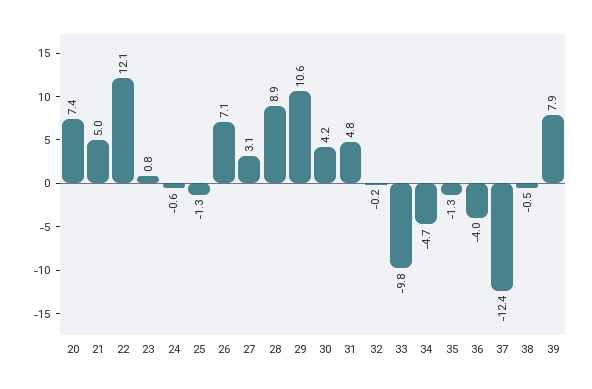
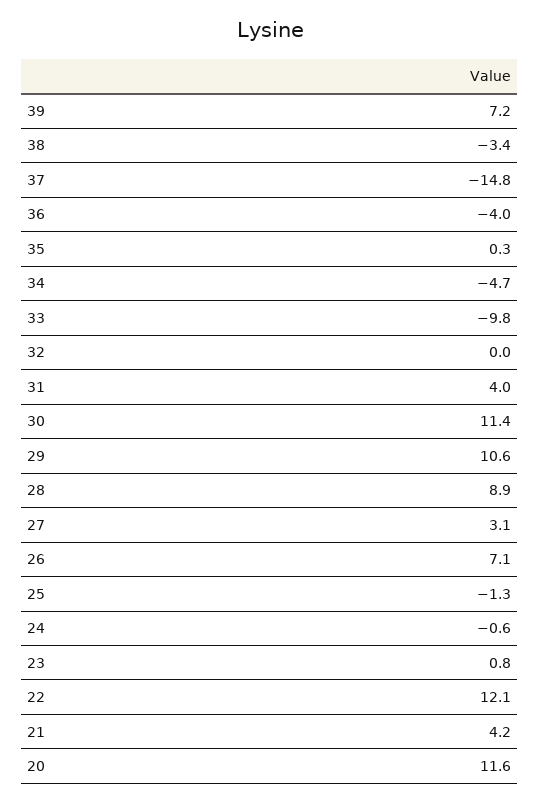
20: 7.4 -> 11.6
21: 5 -> 4.2
30: 4.2 -> 11.4
31: 4.8 -> 4
32: -0.2 -> 0
35: -1.3 -> 0.3
37: -12.4 -> -14.8
38: -0.5 -> -3.4
39: 7.9 -> 7.2

